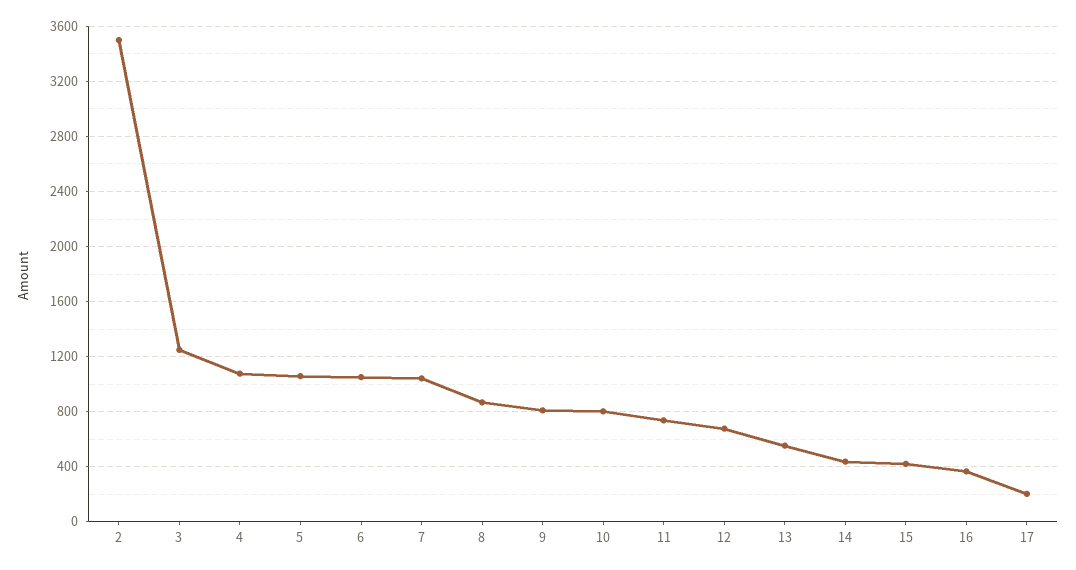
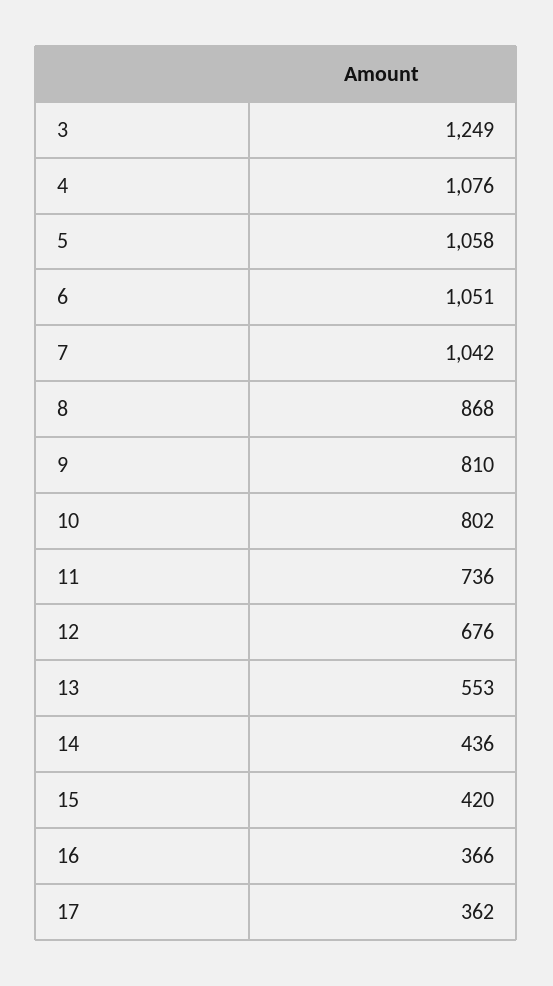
2: 3500 -> none
17: 200 -> 362

